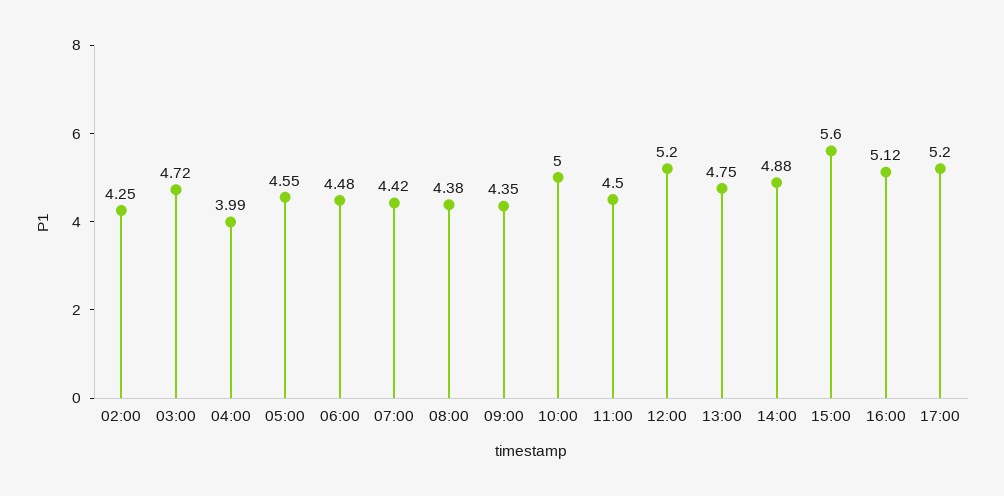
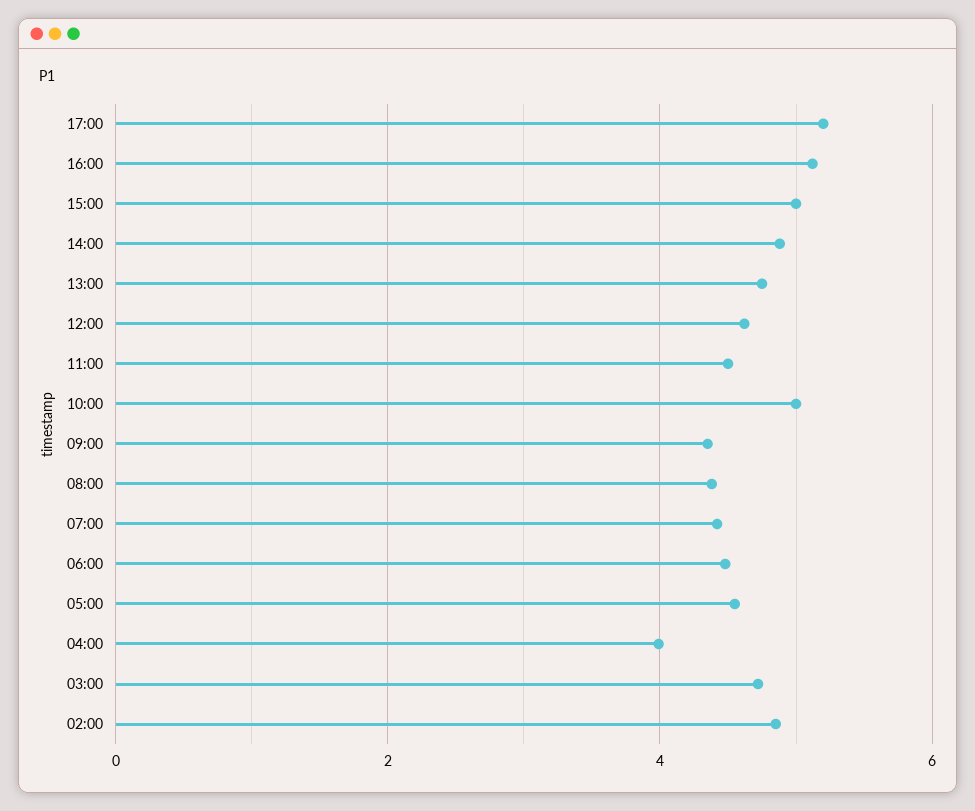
02:00: 4.25 -> 4.8
12:00: 5.2 -> 4.6
15:00: 5.6 -> 5

